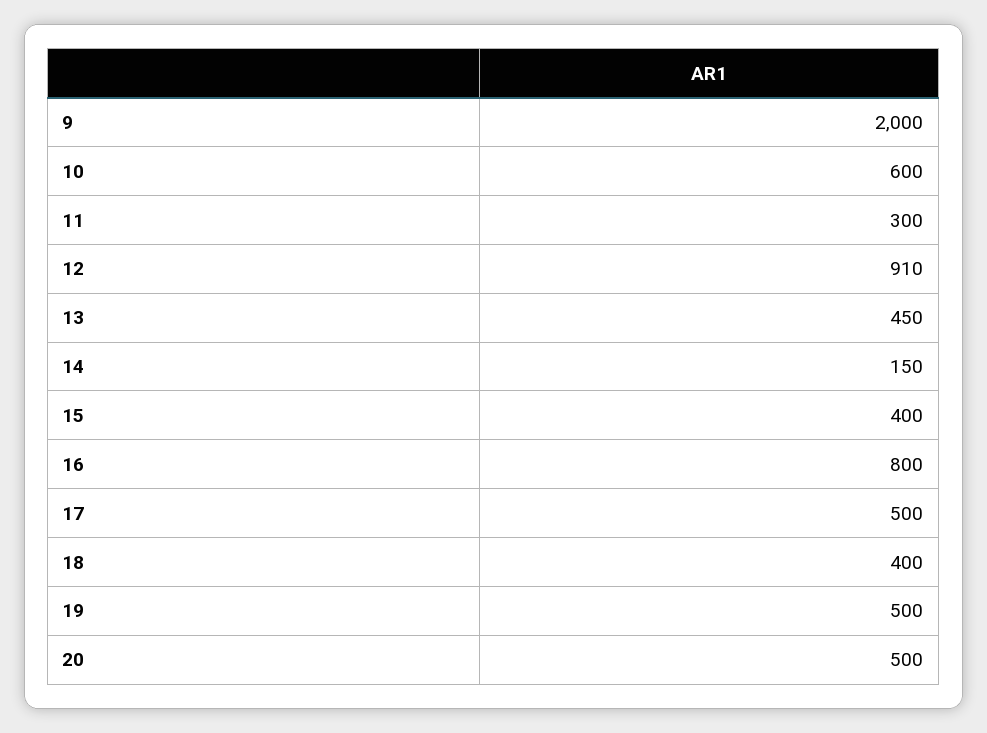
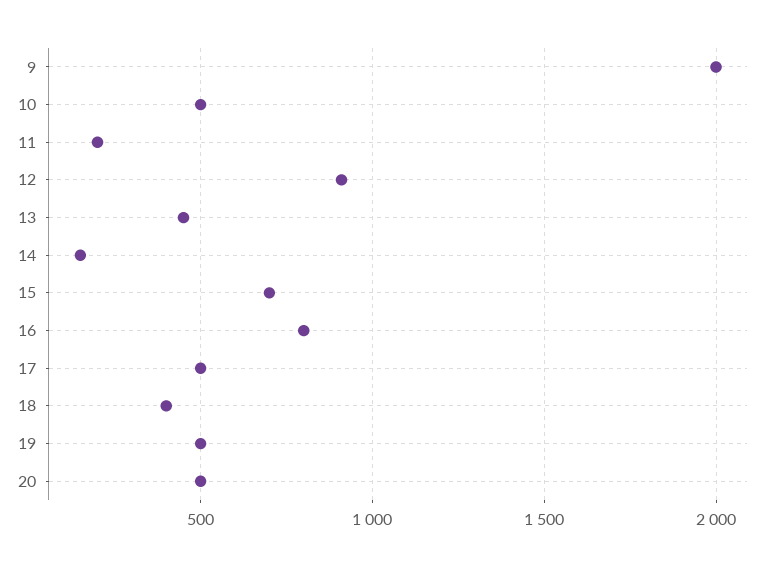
10: 600 -> 500
11: 300 -> 200
15: 400 -> 700

